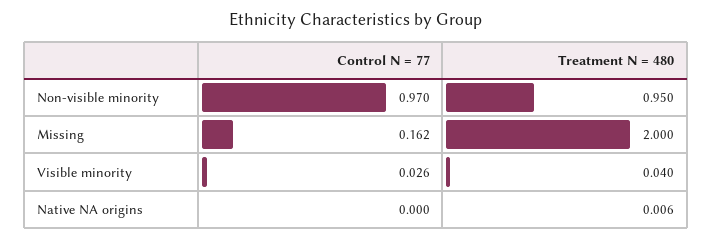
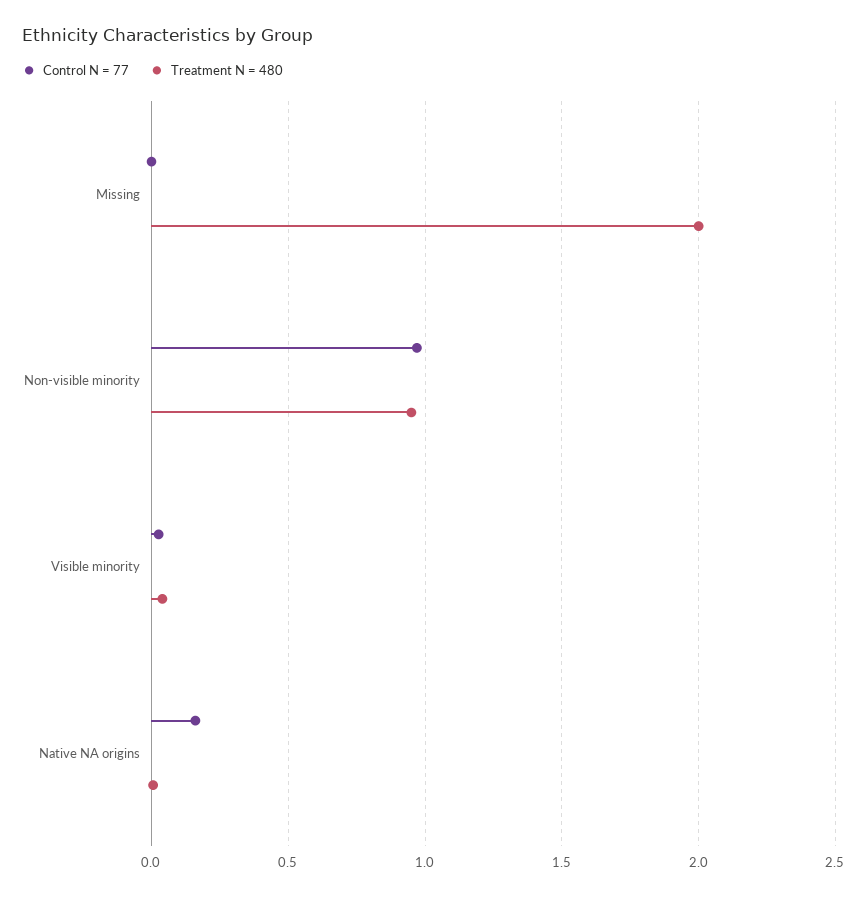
Control N = 77, Missing: 0.162 -> 0
Control N = 77, Native NA origins: 0 -> 0.15

